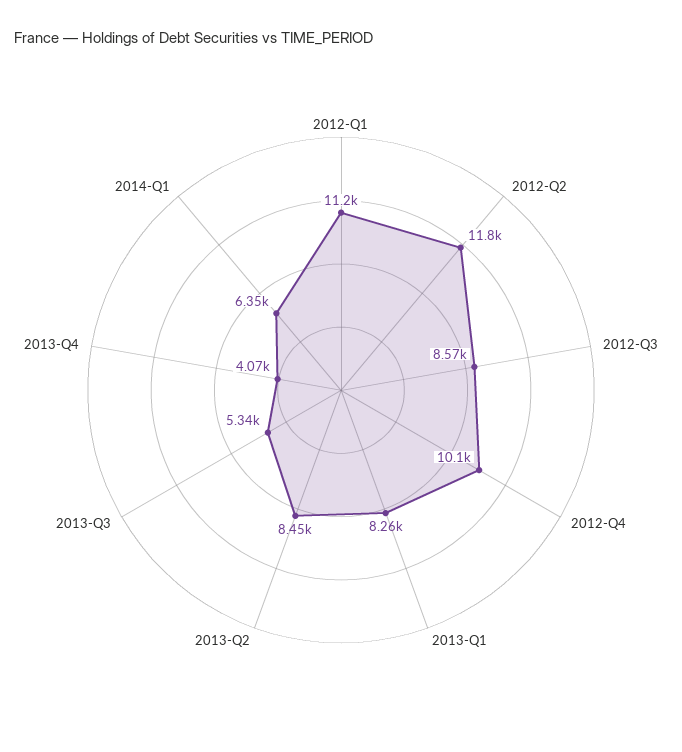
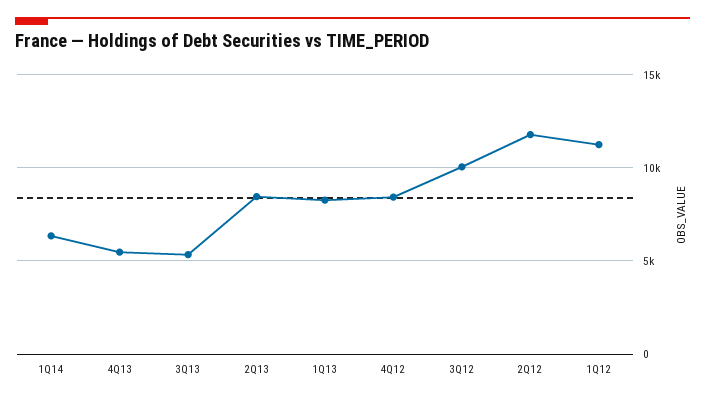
2012-Q3: 8570 -> 10000
2012-Q4: 10100 -> 8500
2013-Q4: 4070 -> 5500

